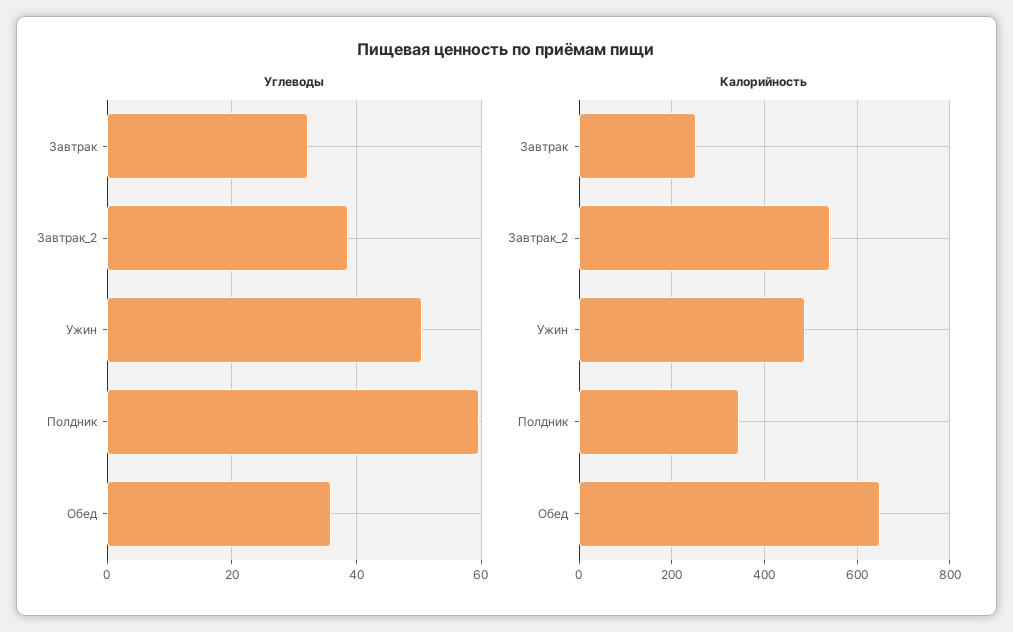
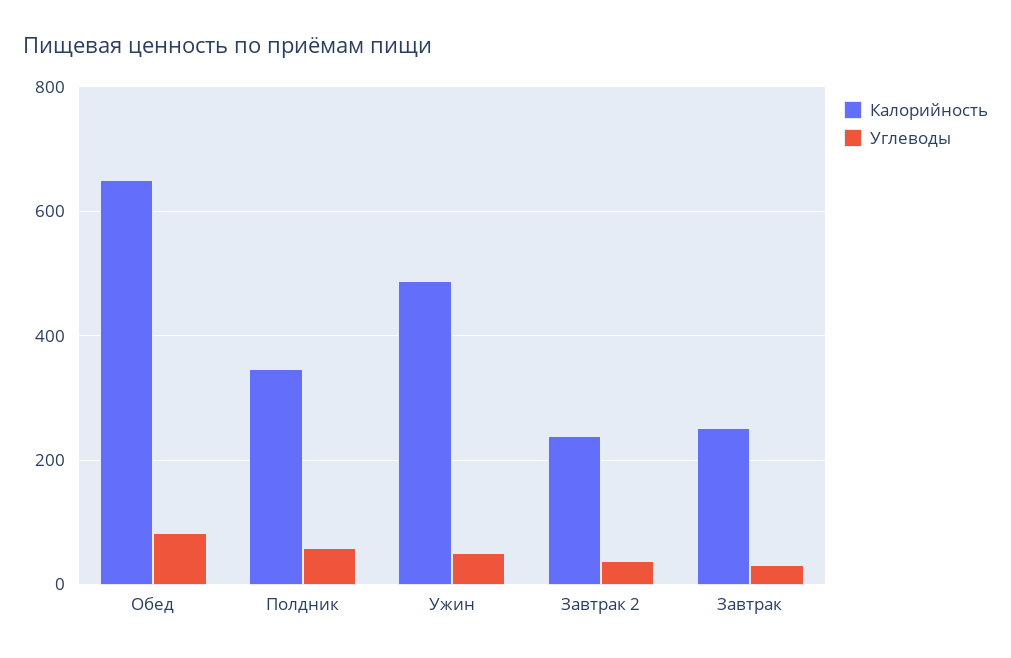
Углеводы, Обед: 36 -> 80
Калорийность, Завтрак_2: 540 -> 240

